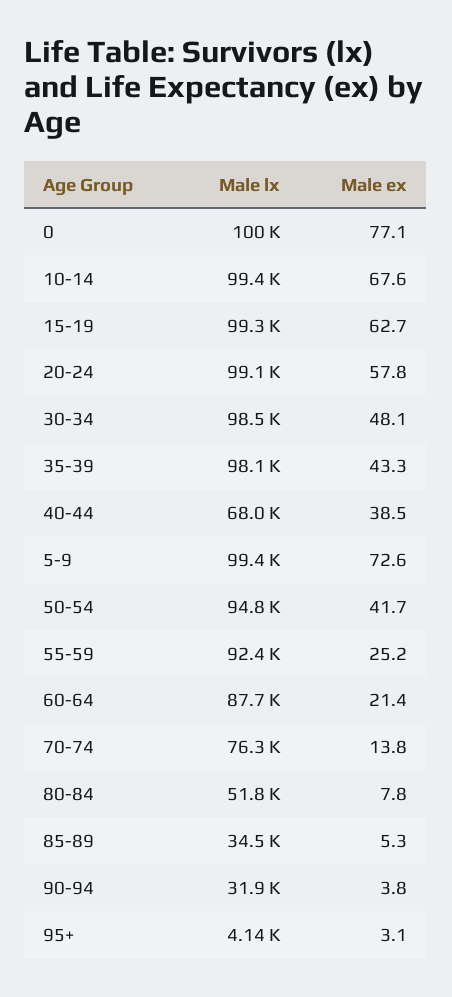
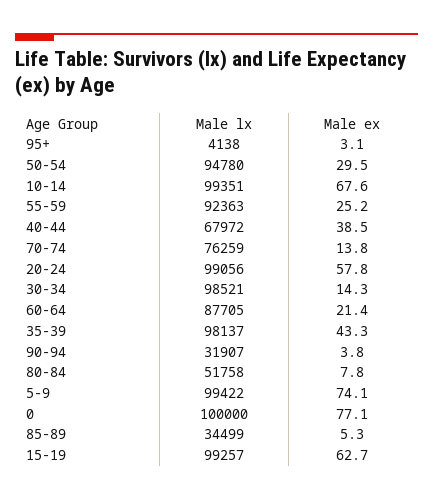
Male ex, 30-34: 48.1 -> 14.3
Male ex, 5-9: 72.6 -> 74.1
Male ex, 50-54: 41.7 -> 29.5

